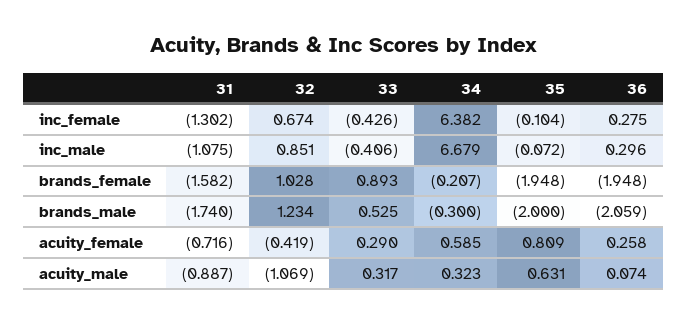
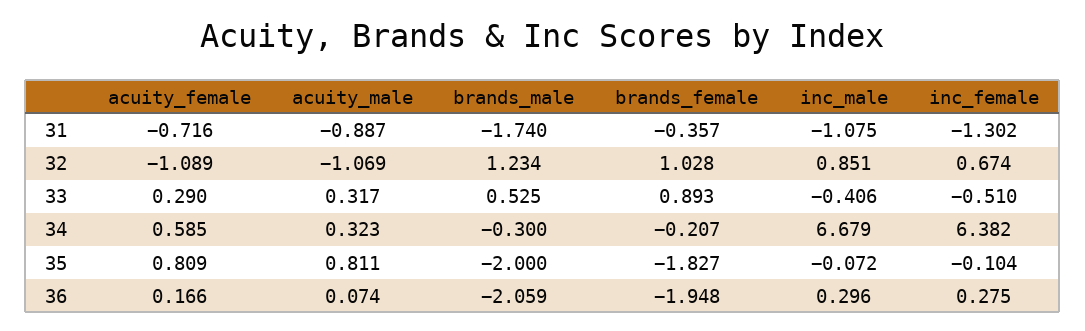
33, inc_female: -0.426 -> -0.51
31, brands_female: -1.582 -> -0.357
35, brands_female: -1.948 -> -1.827
32, acuity_female: -0.419 -> -1.089
36, acuity_female: 0.258 -> 0.166
35, acuity_male: 0.631 -> 0.811

